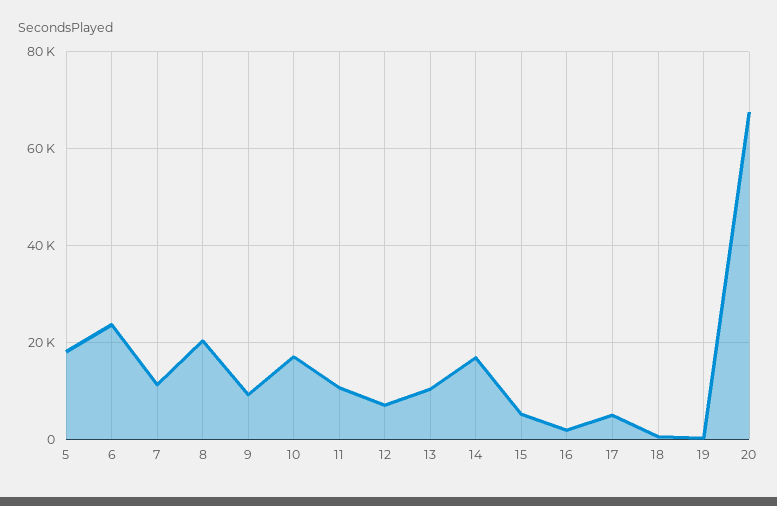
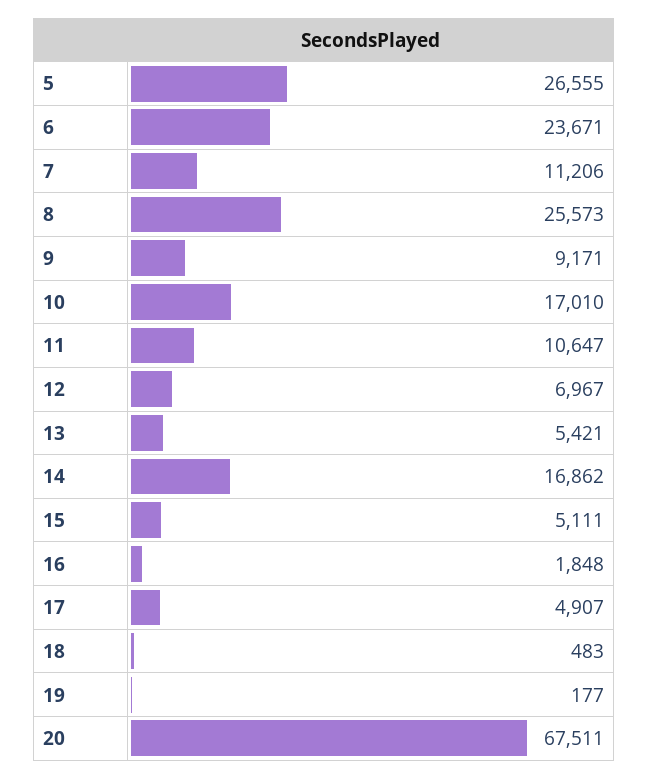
5: 18000 -> 26555
8: 20000 -> 25573
13: 10000 -> 5421

